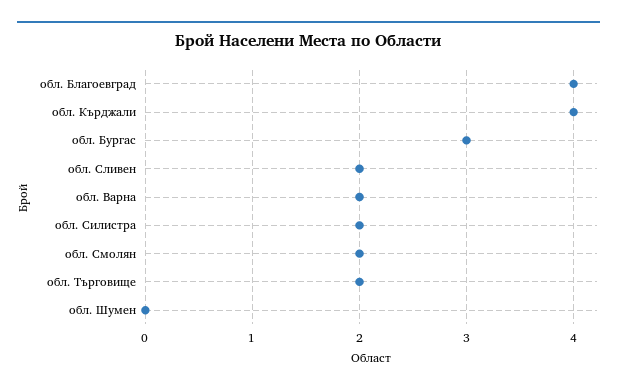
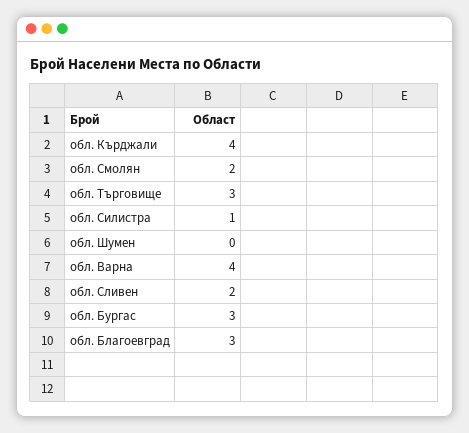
обл. Благоевград: 4 -> 3
обл. Варна: 2 -> 4
обл. Силистра: 2 -> 1
обл. Търговище: 2 -> 3

